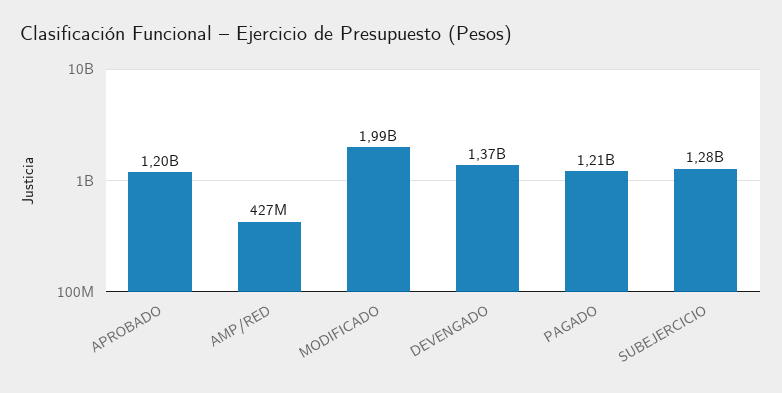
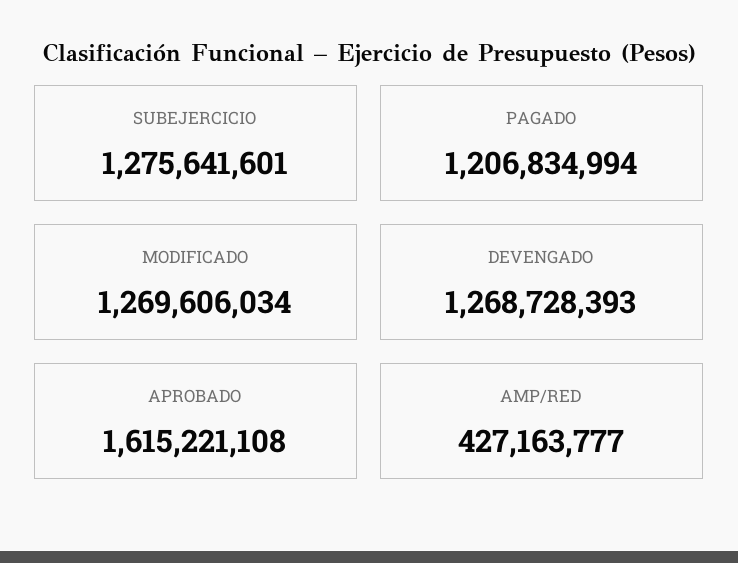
APROBADO: 1200000000 -> 1615221108
MODIFICADO: 1990000000 -> 1269606034
DEVENGADO: 1370000000 -> 1268728393

